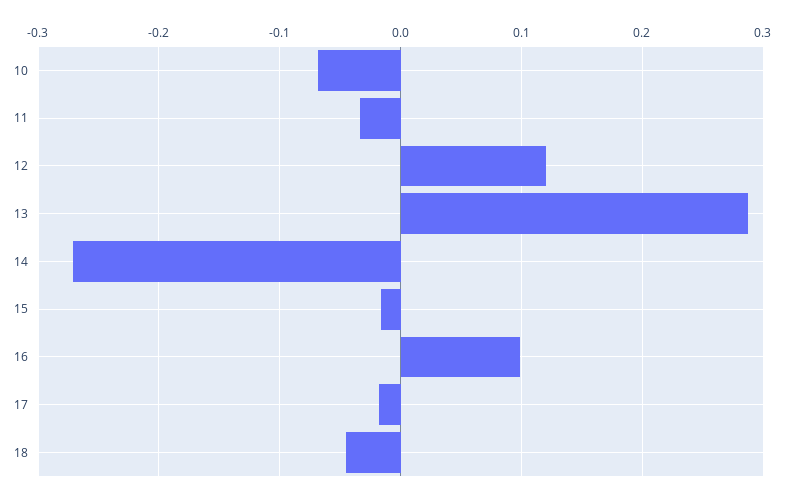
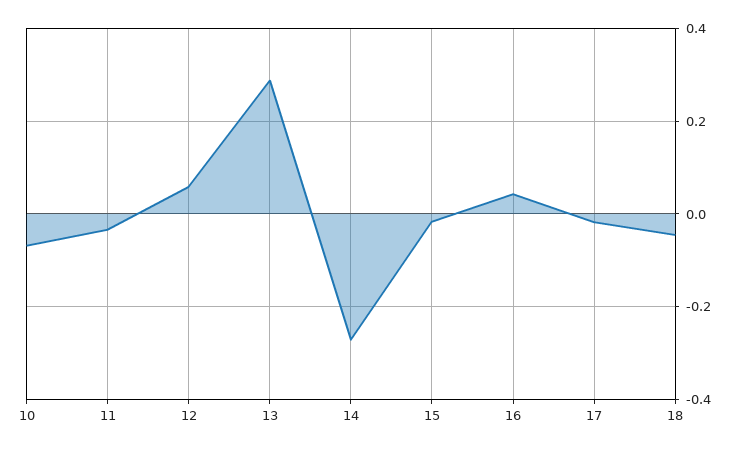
12: 0.12 -> 0.06
16: 0.1 -> 0.04

